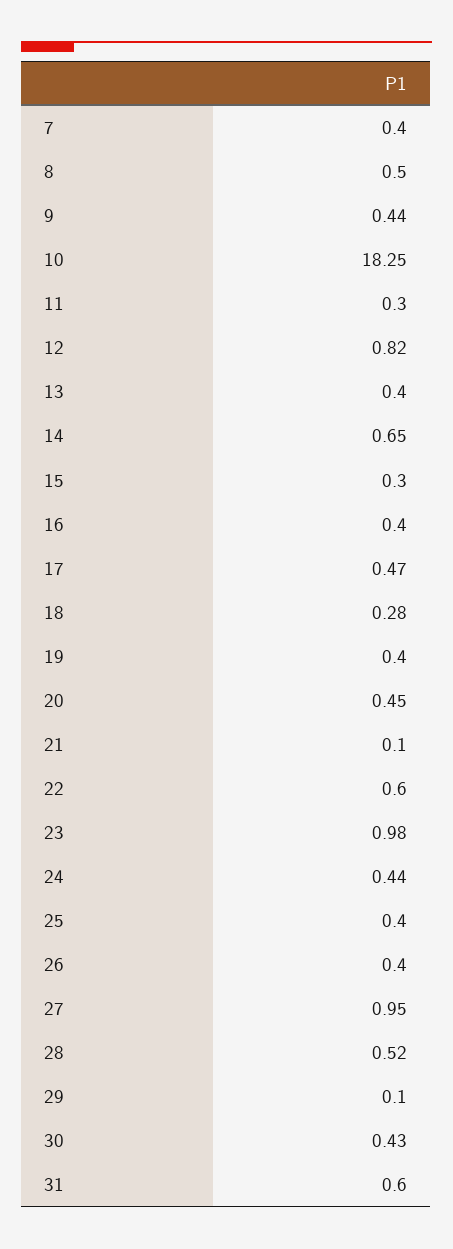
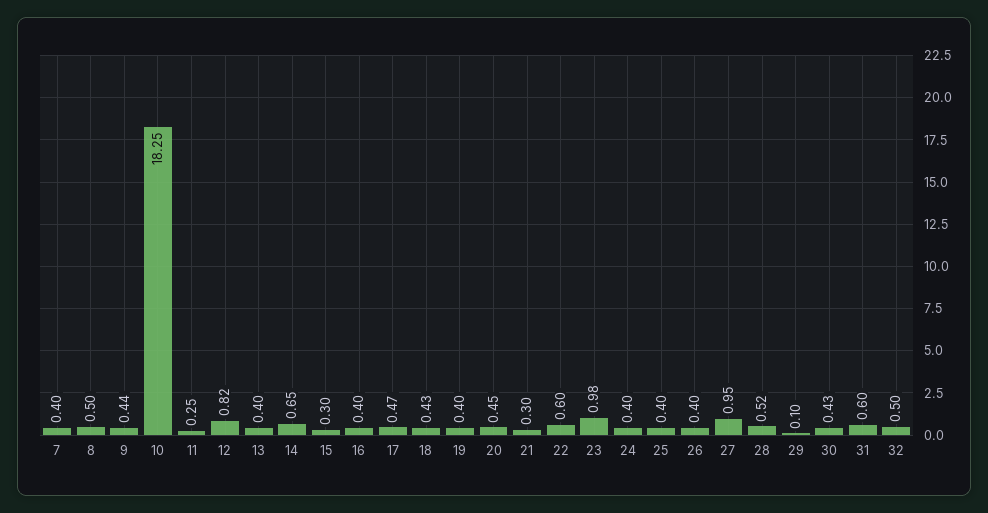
11: 0.3 -> 0.25
18: 0.28 -> 0.43
21: 0.1 -> 0.3
24: 0.44 -> 0.4
32: none -> 0.5

